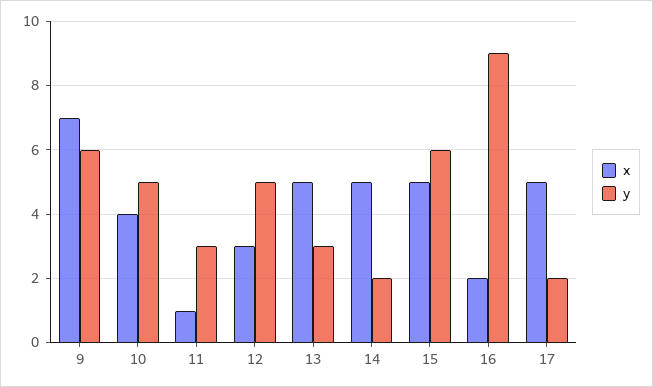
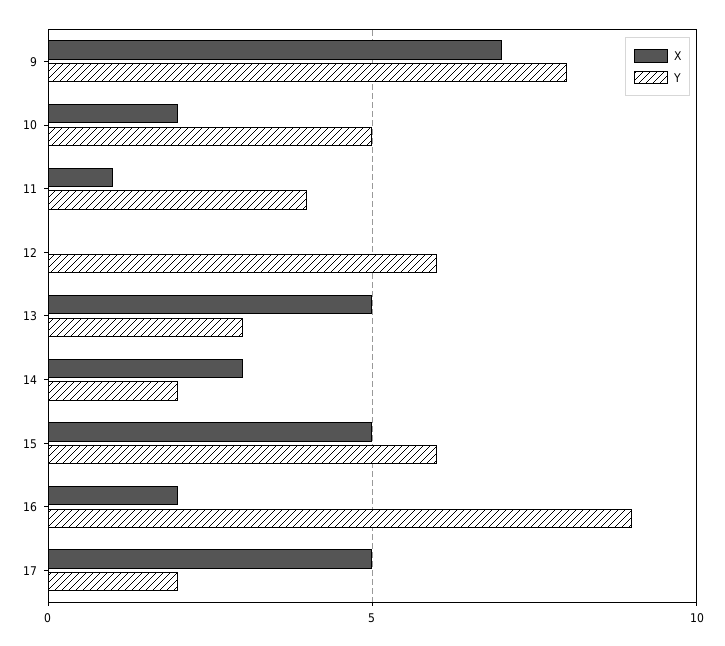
y, 9: 6 -> 8
x, 10: 4 -> 2
y, 11: 3 -> 4
x, 12: 3 -> 0
y, 12: 5 -> 6
x, 14: 5 -> 3

